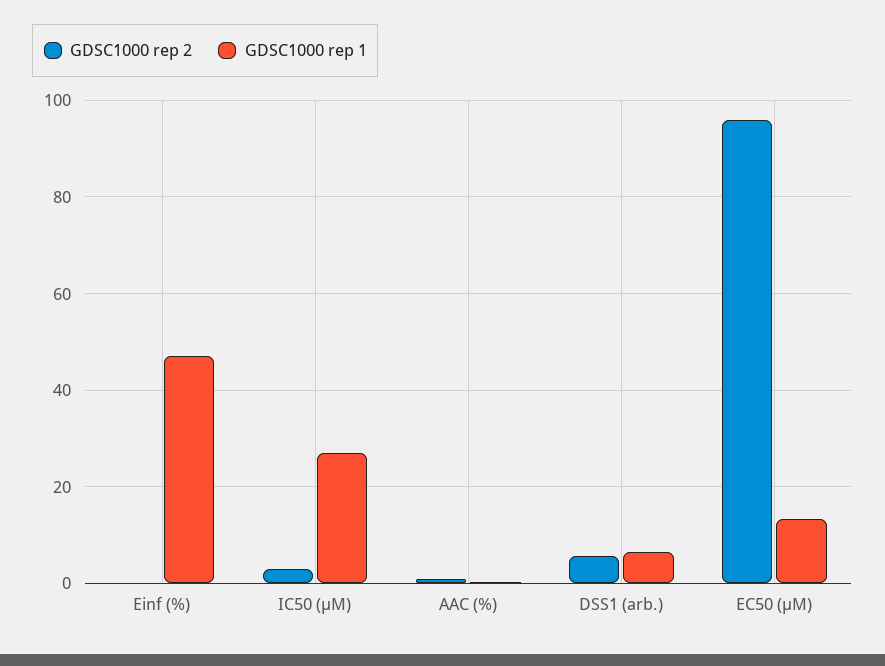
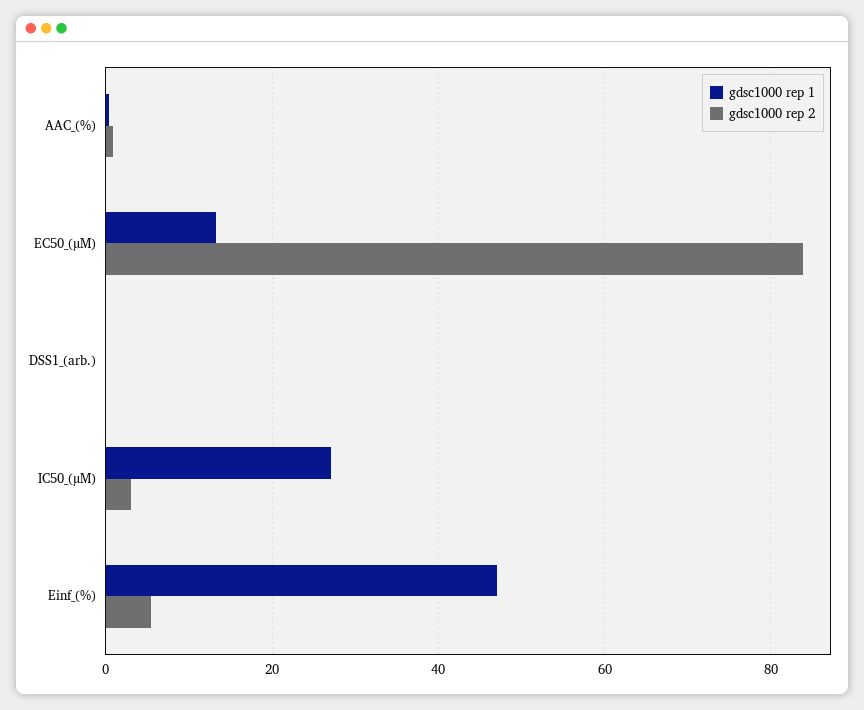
GDSC1000 rep 2, Einf (%): 0 -> 6
GDSC1000 rep 2, DSS1 (arb.): 6 -> 0
GDSC1000 rep 1, DSS1 (arb.): 6 -> 0
GDSC1000 rep 2, EC50 (µM): 96 -> 84

